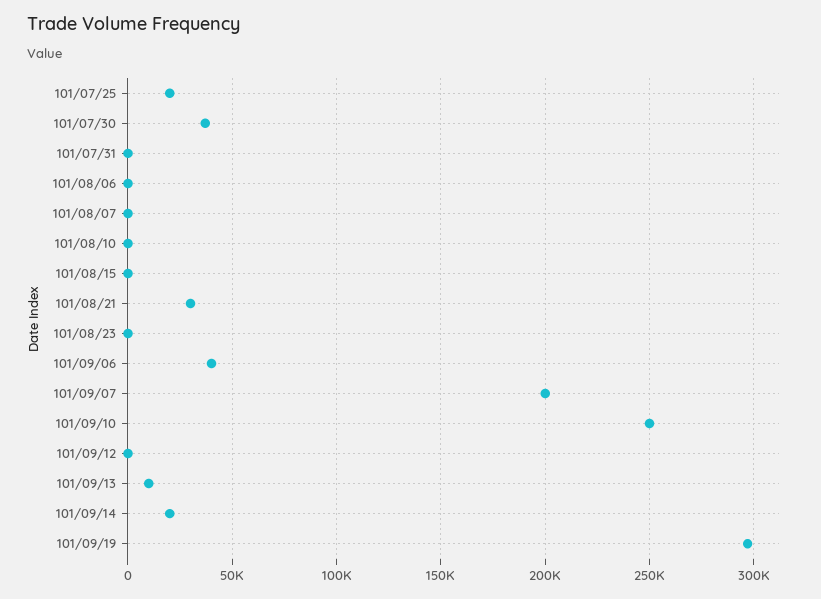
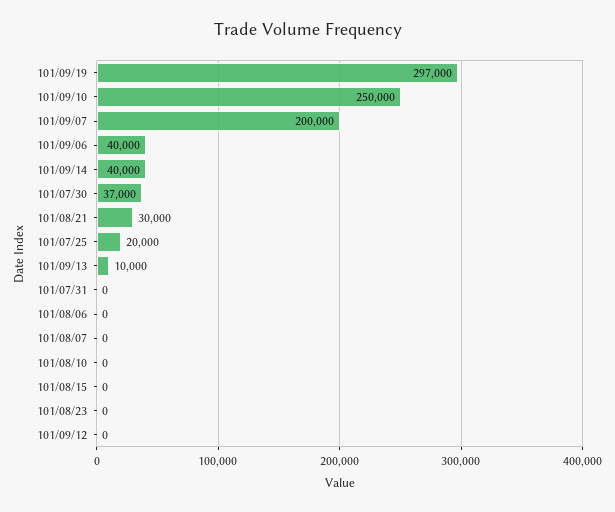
101/09/14: 20000 -> 40000

